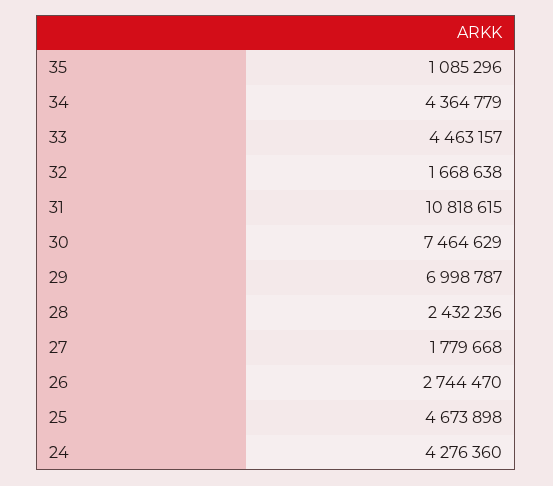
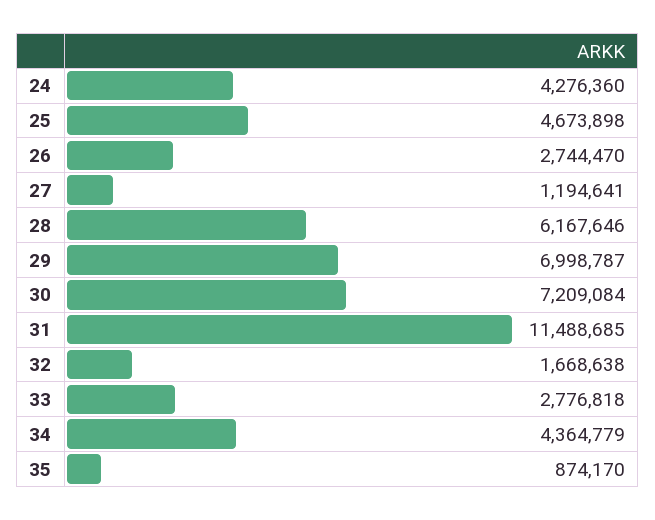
35: 1085296 -> 874170
33: 4463157 -> 2776818
31: 10818615 -> 11488685
30: 7464629 -> 7209084
28: 2432236 -> 6167646
27: 1779668 -> 1194641

